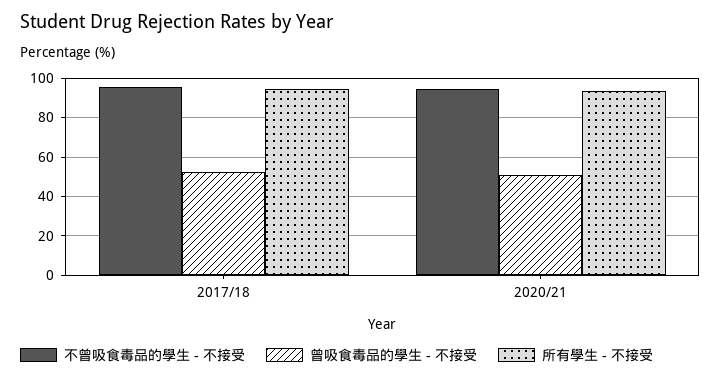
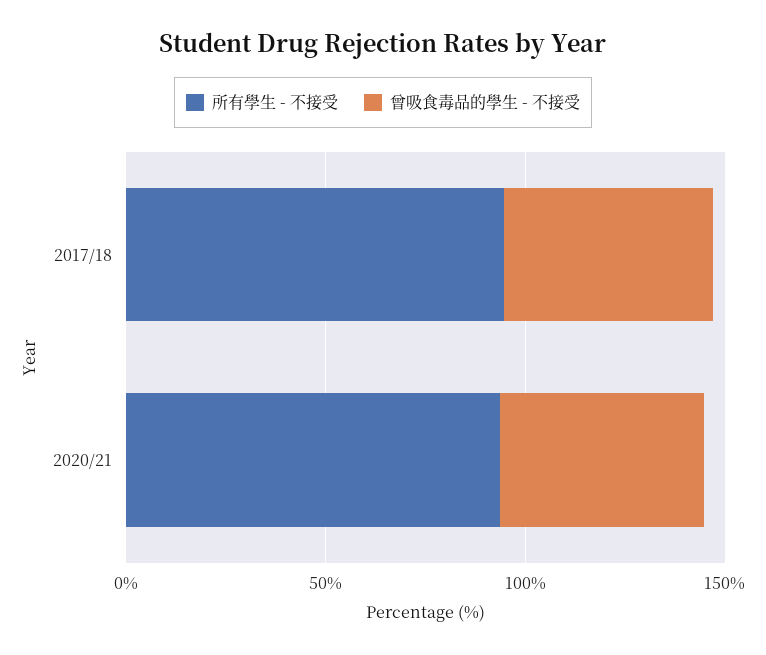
不曾吸食毒品的學生 - 不接受, 2017/18: 95 -> none
不曾吸食毒品的學生 - 不接受, 2020/21: 95 -> none

